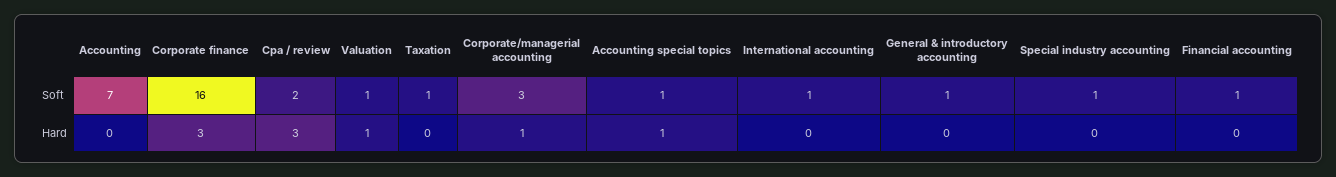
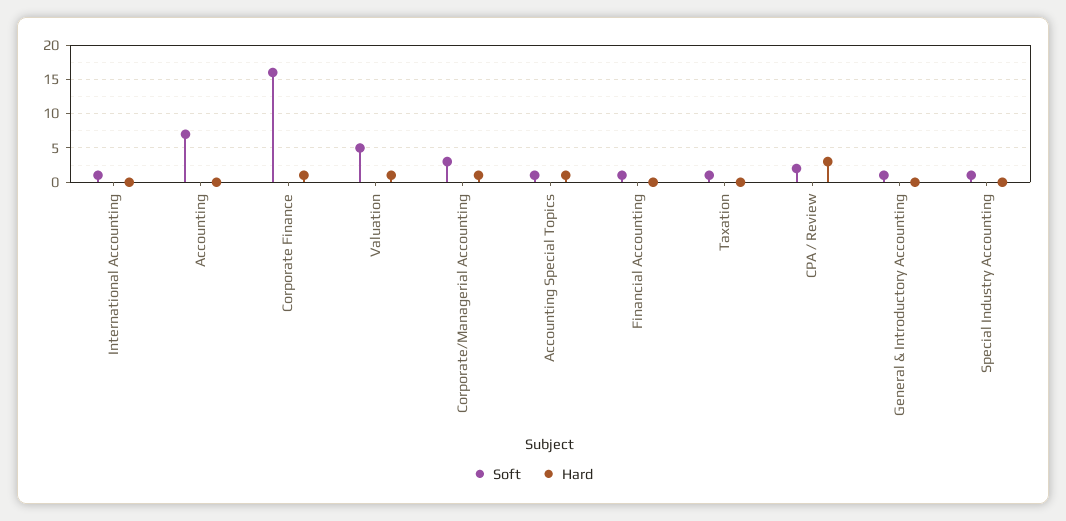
Soft, Valuation: 1 -> 5
Hard, Corporate finance: 3 -> 1

